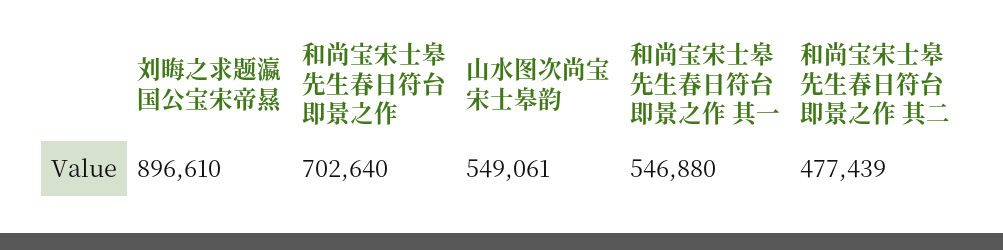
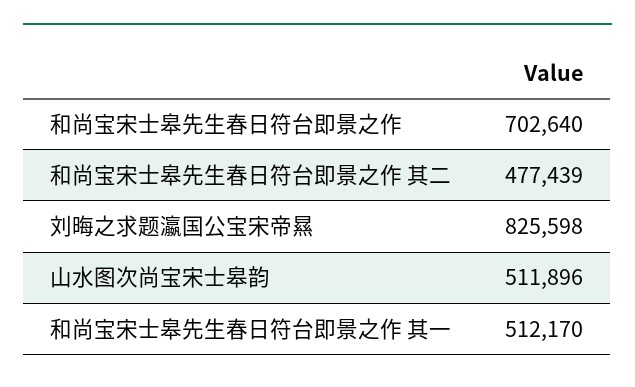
刘晦之求题瀛国公宝宋帝㬎: 896610 -> 825598
山水图次尚宝宋士皋韵: 549061 -> 511896
和尚宝宋士皋先生春日符台即景之作 其一: 546880 -> 512170

